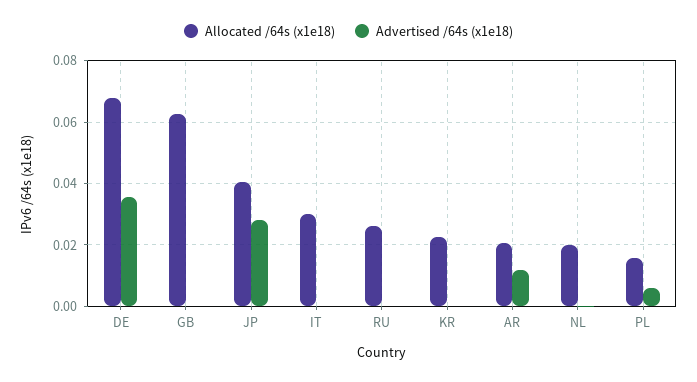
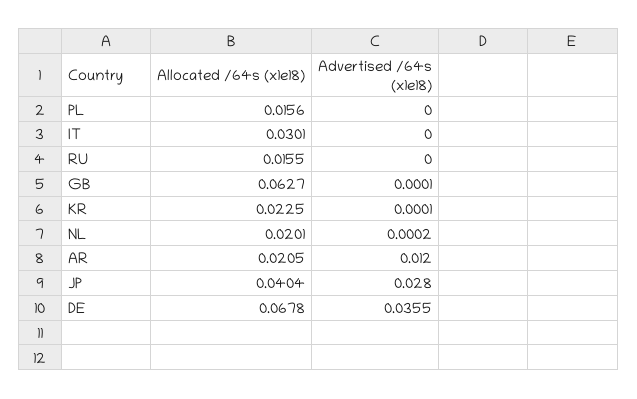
Allocated /64s (x1e18), RU: 0.026 -> 0.0155
Advertised /64s (x1e18), PL: 0.006 -> 0

